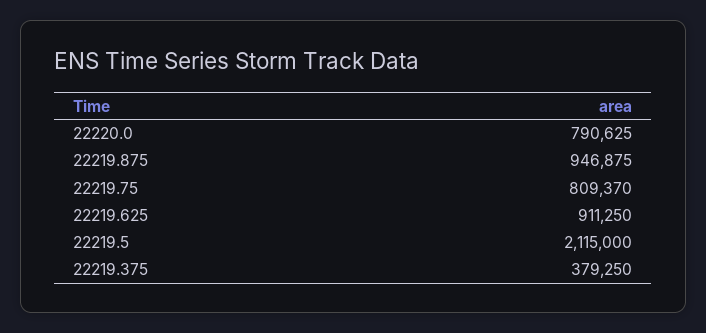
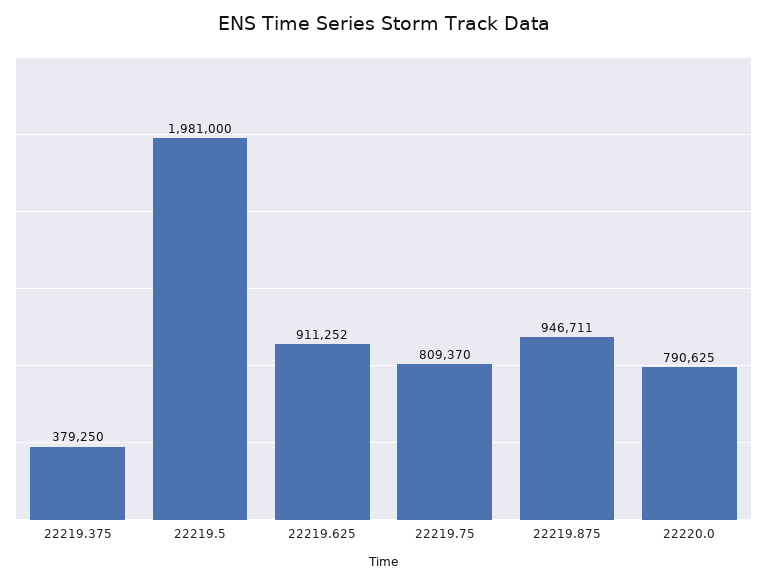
22219.875: 946875 -> 946711
22219.625: 911250 -> 911252
22219.5: 2115000 -> 1981000

